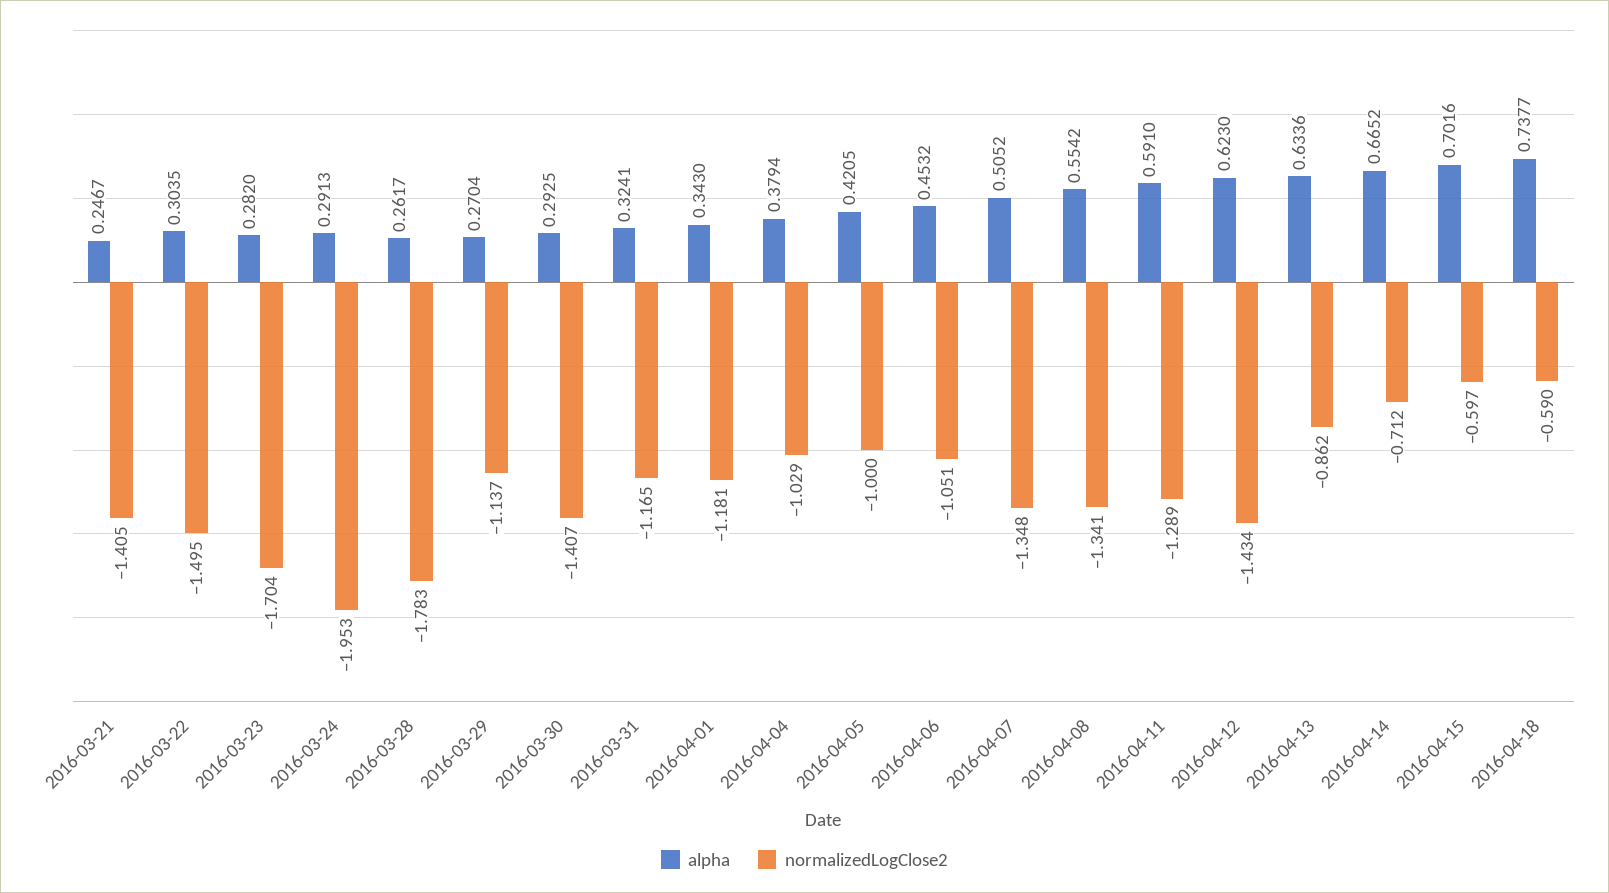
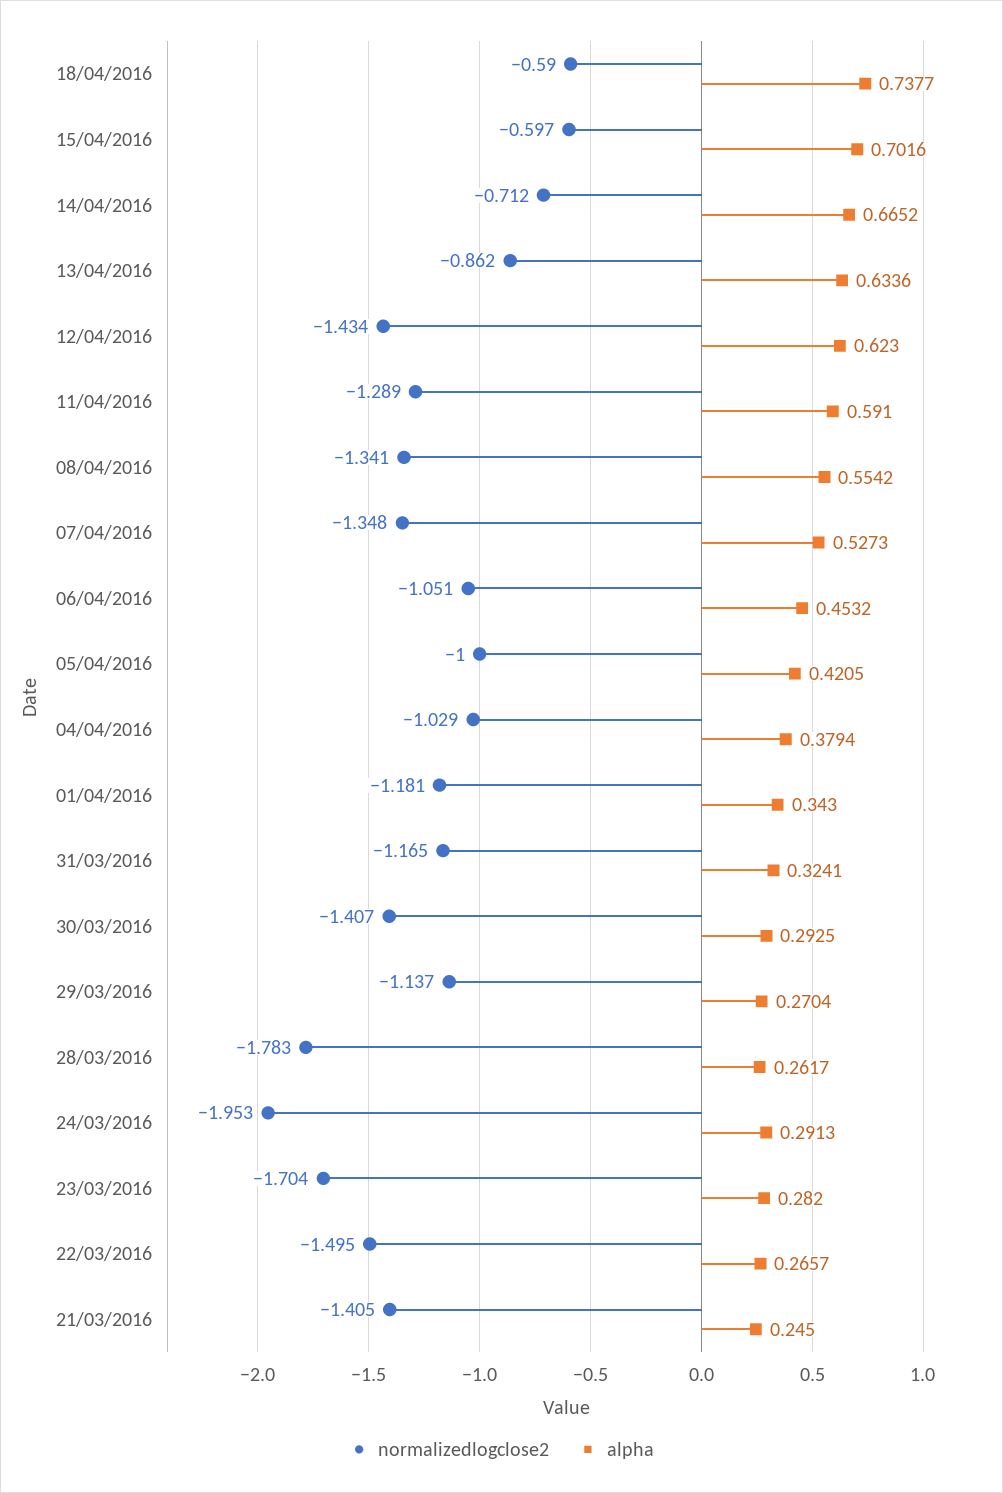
alpha, 2016-03-21: 0.2467 -> 0.245
alpha, 2016-03-22: 0.3035 -> 0.2657
alpha, 2016-04-07: 0.5052 -> 0.5273

